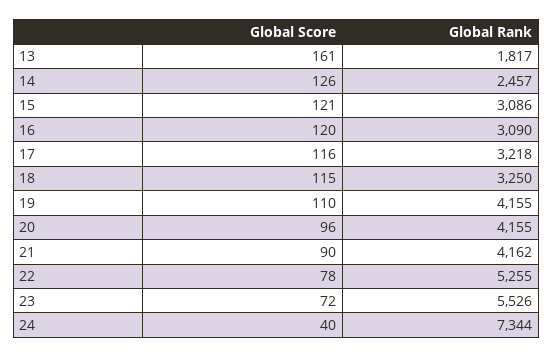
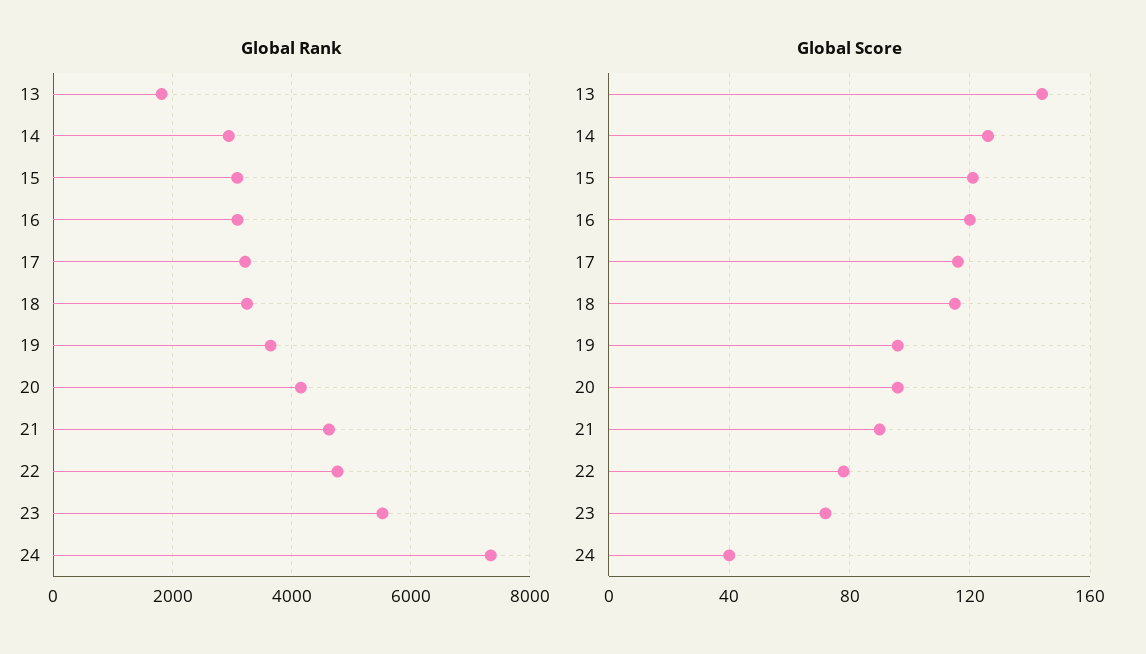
Global Score, 13: 161 -> 145
Global Rank, 14: 2457 -> 3000
Global Score, 19: 110 -> 95
Global Rank, 19: 4155 -> 3600
Global Rank, 21: 4162 -> 4600
Global Rank, 22: 5255 -> 4800

